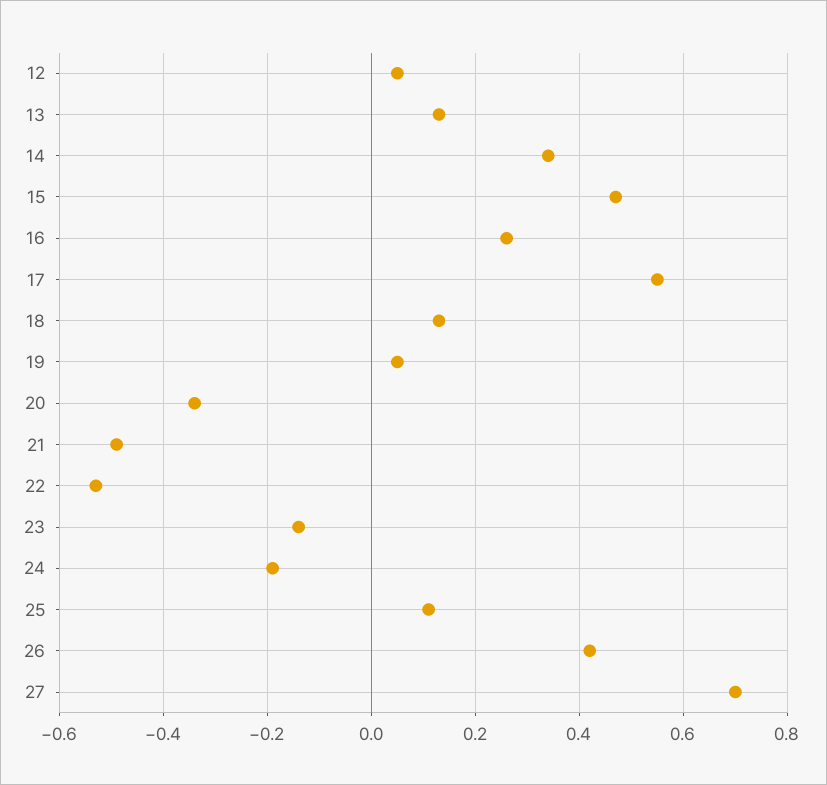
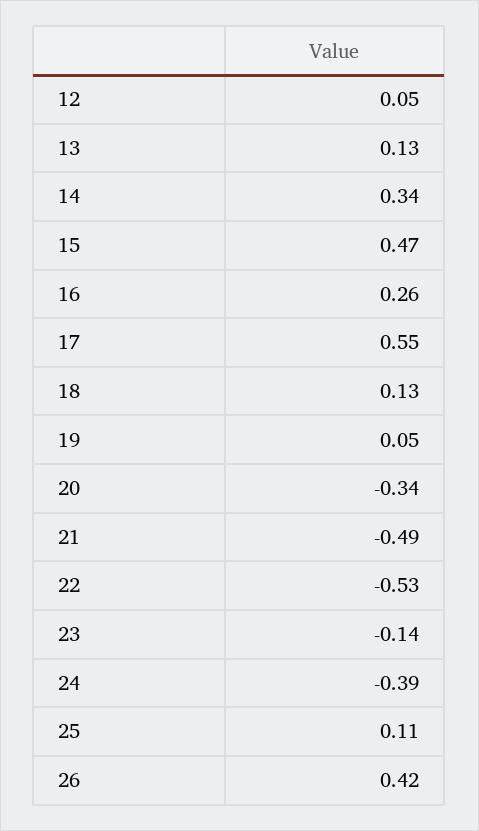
24: -0.2 -> -0.39
27: 0.7 -> none

